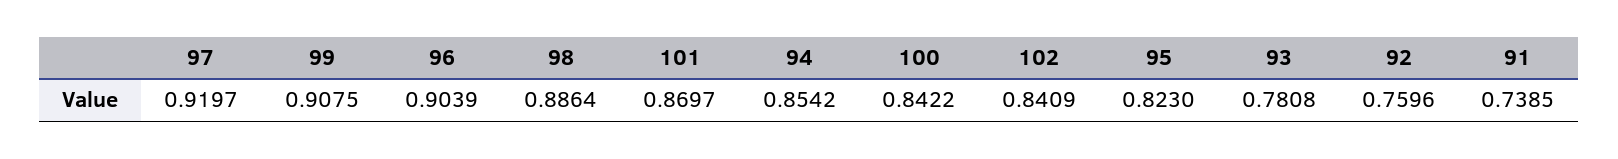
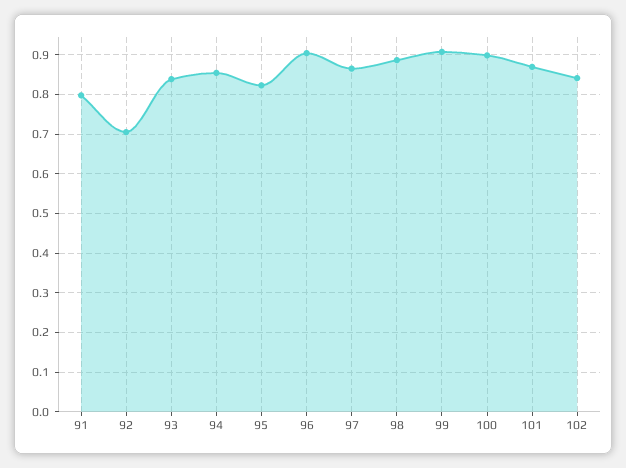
97: 0.9197 -> 0.86
100: 0.8422 -> 0.9
93: 0.7808 -> 0.84
92: 0.7596 -> 0.7
91: 0.7385 -> 0.8

